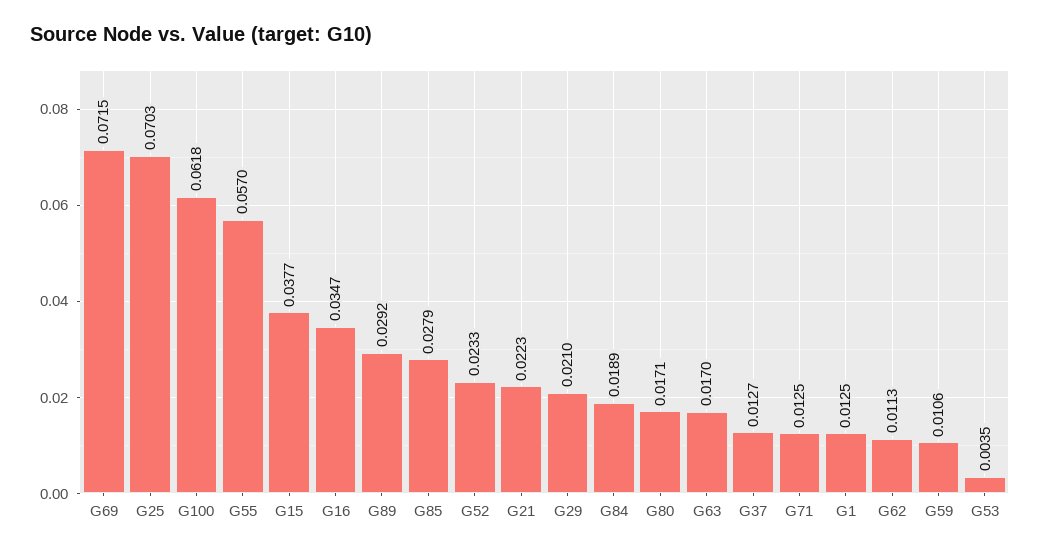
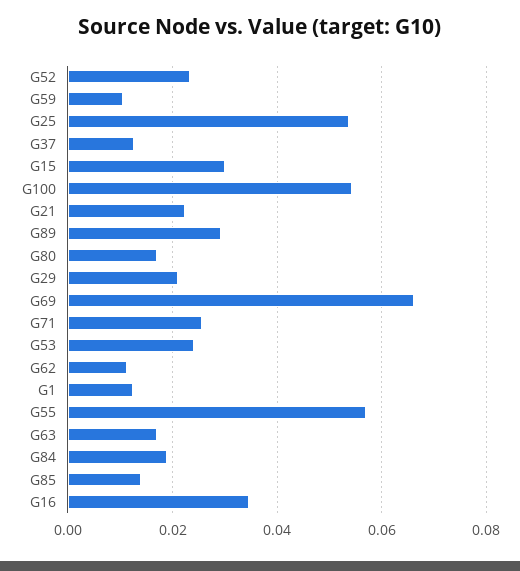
G69: 0.0715 -> 0.066
G25: 0.0703 -> 0.054
G100: 0.0618 -> 0.054
G15: 0.0377 -> 0.03
G85: 0.0279 -> 0.014
G71: 0.0125 -> 0.026
G53: 0.0035 -> 0.024

